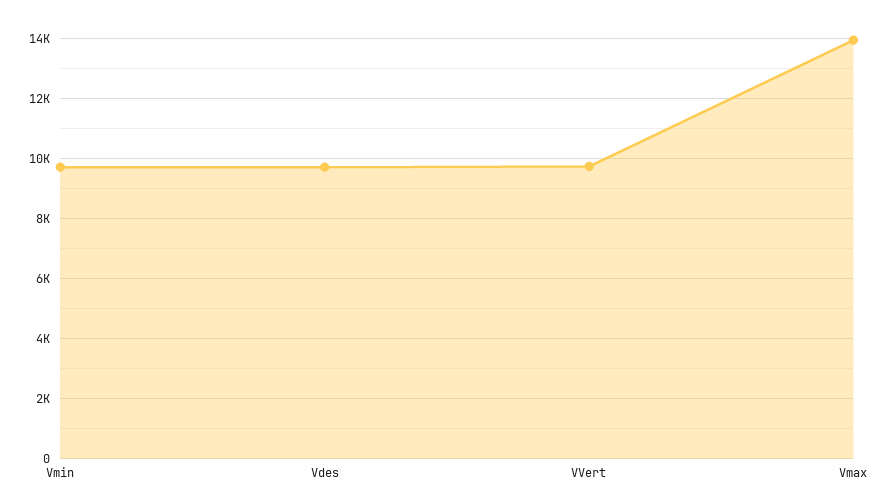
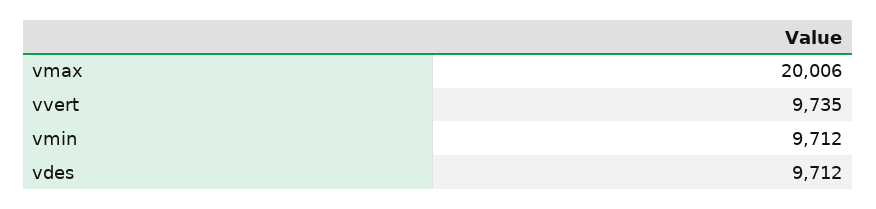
Vmax: 14000 -> 20006

